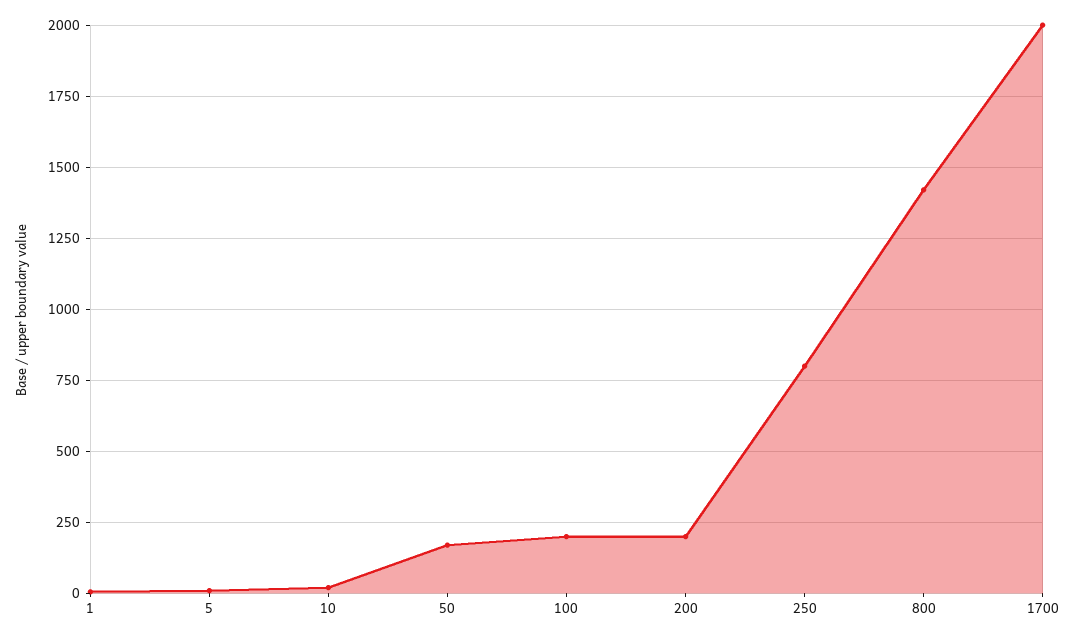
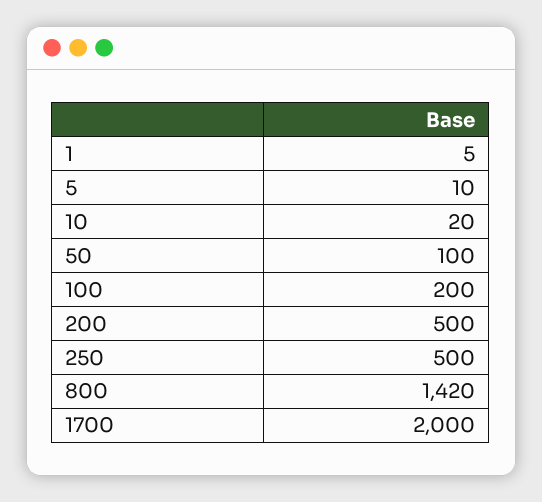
50: 175 -> 100
200: 200 -> 500
250: 800 -> 500

